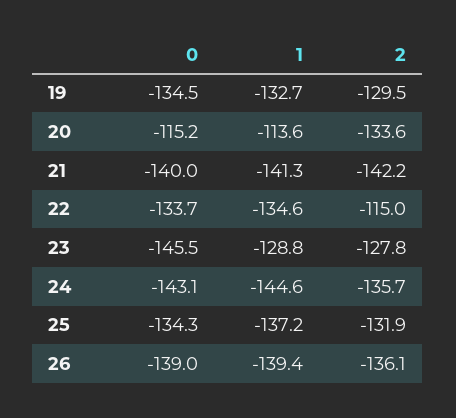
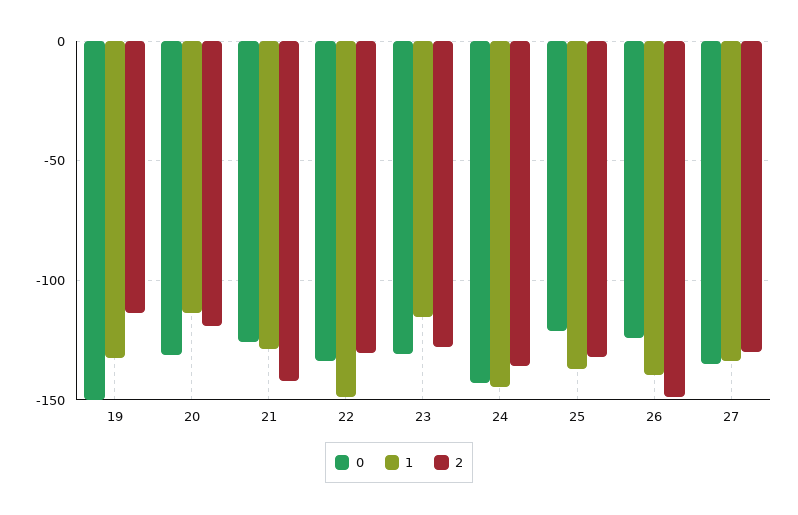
0, 19: -134.5 -> -150
2, 19: -129.5 -> -115
0, 20: -115.2 -> -130
2, 20: -133.6 -> -120
0, 21: -140 -> -125
1, 21: -141.3 -> -130
1, 22: -134.6 -> -150
2, 22: -115 -> -130
0, 23: -145.5 -> -130
1, 23: -128.8 -> -115
0, 25: -134.3 -> -120
0, 26: -139 -> -125
2, 26: -136.1 -> -150
0, 27: none -> -135
1, 27: none -> -135
2, 27: none -> -130

